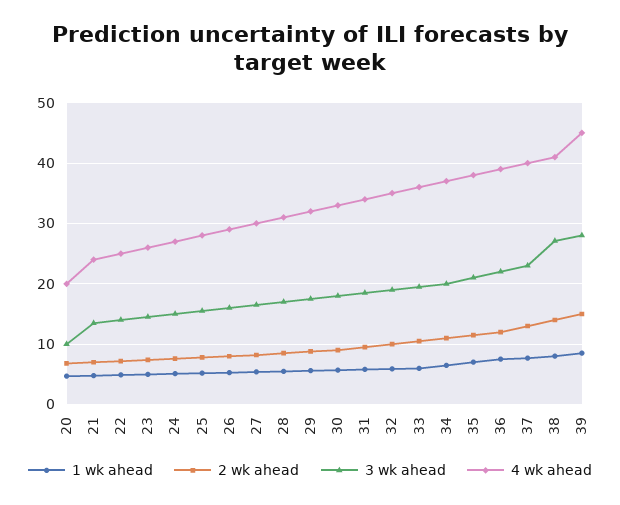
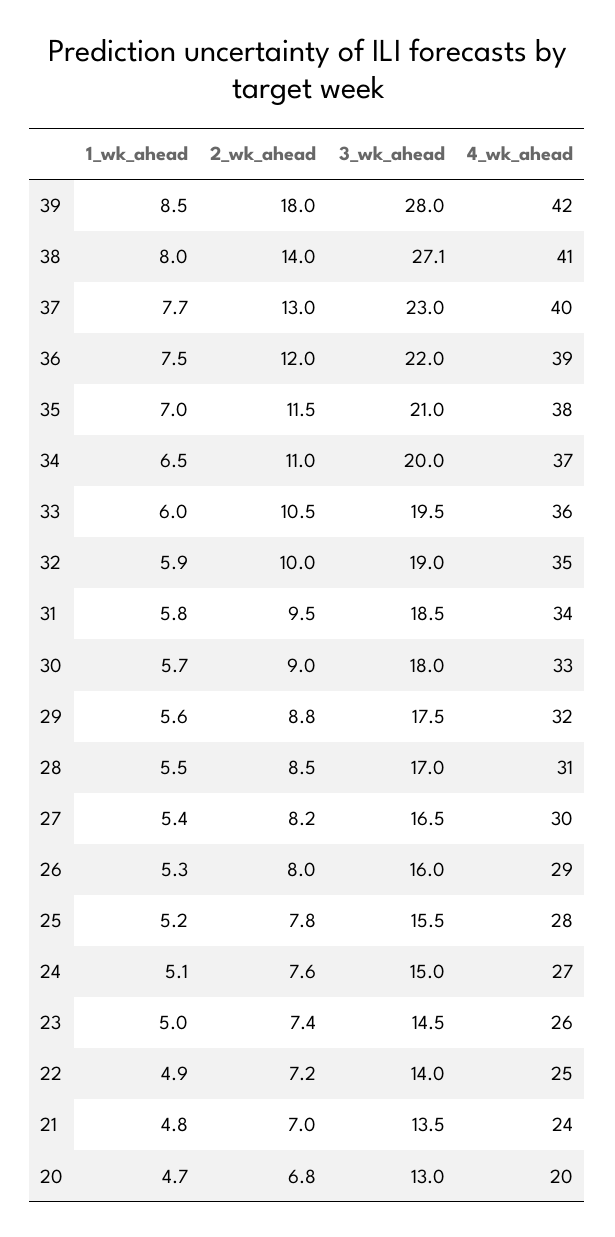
3 wk ahead, 20: 10 -> 13
2 wk ahead, 39: 15 -> 18
4 wk ahead, 39: 45 -> 42

